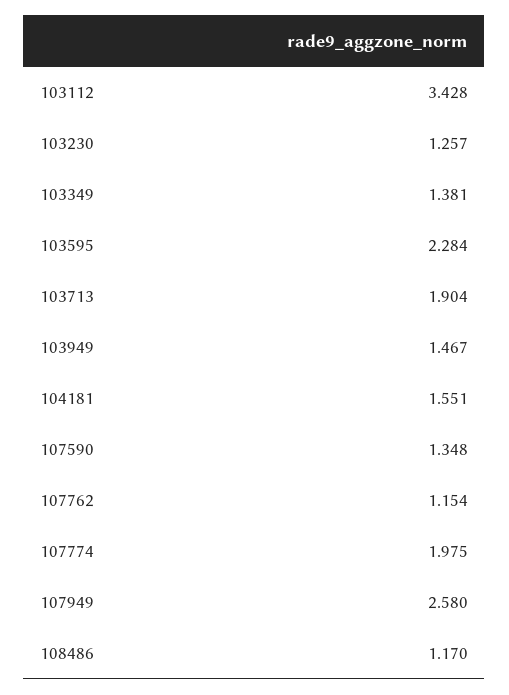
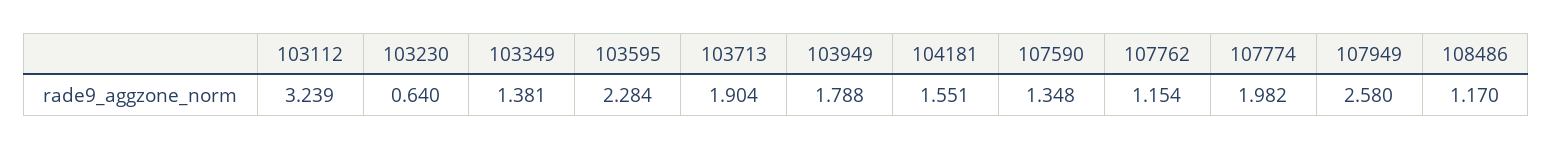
103112: 3.428 -> 3.239
103230: 1.257 -> 0.64
103949: 1.467 -> 1.788
107774: 1.975 -> 1.982

